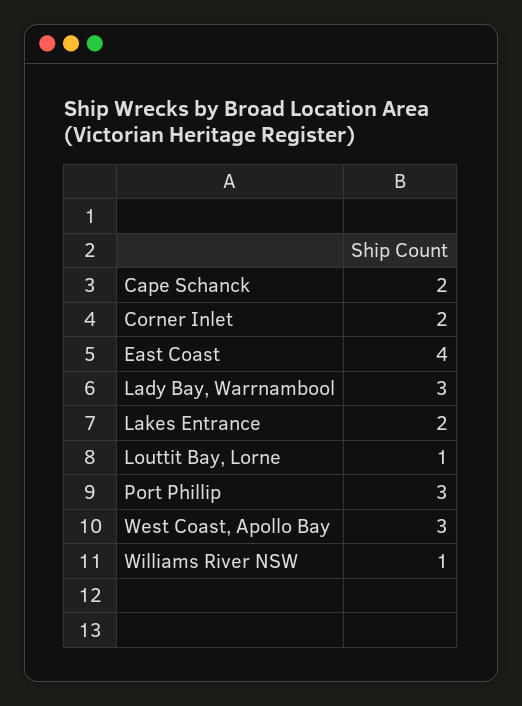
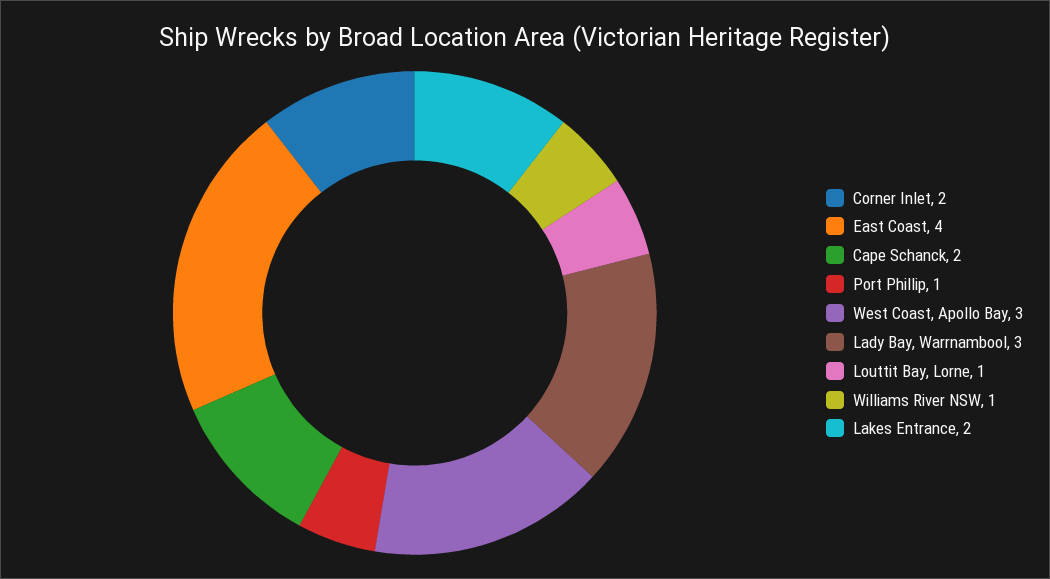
Port Phillip: 3 -> 1

